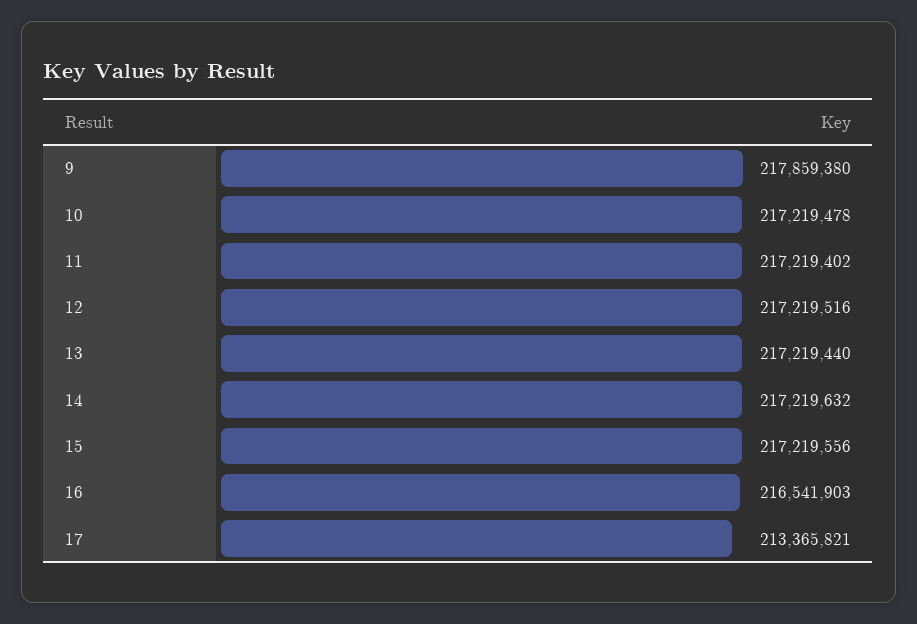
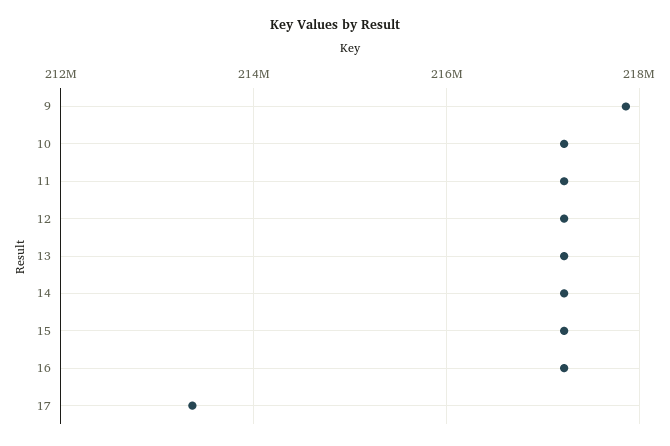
16: 216541903 -> 217200000

